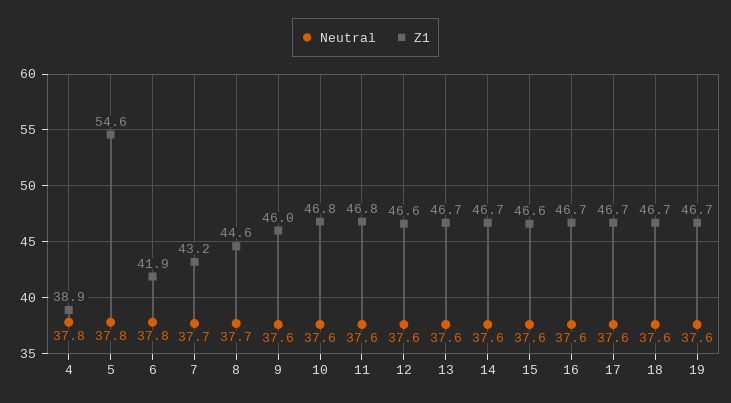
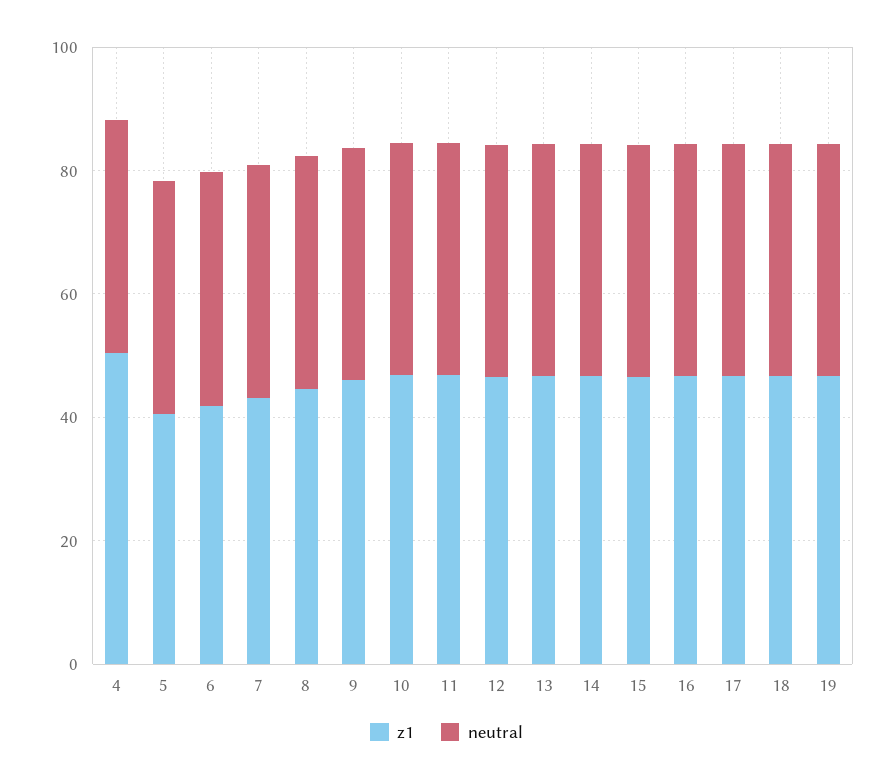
Z1, 4: 38.9 -> 50
Z1, 5: 54.6 -> 40

